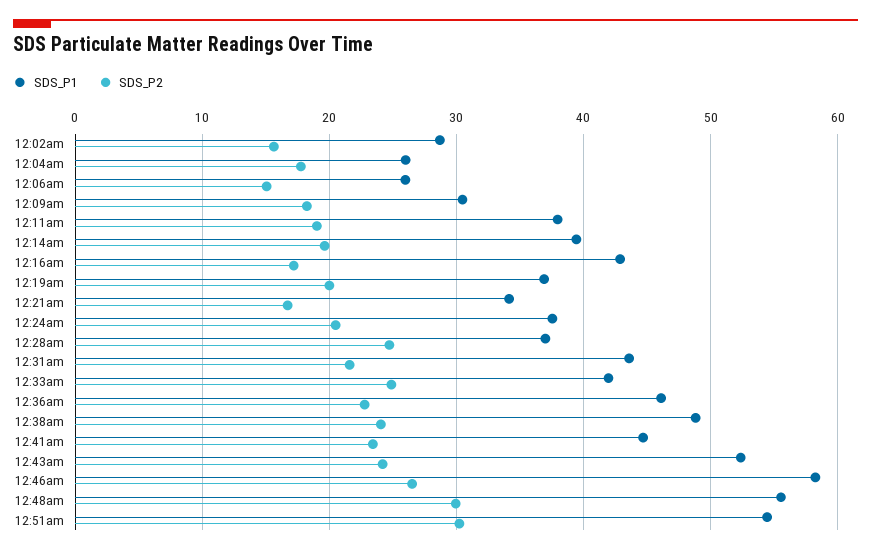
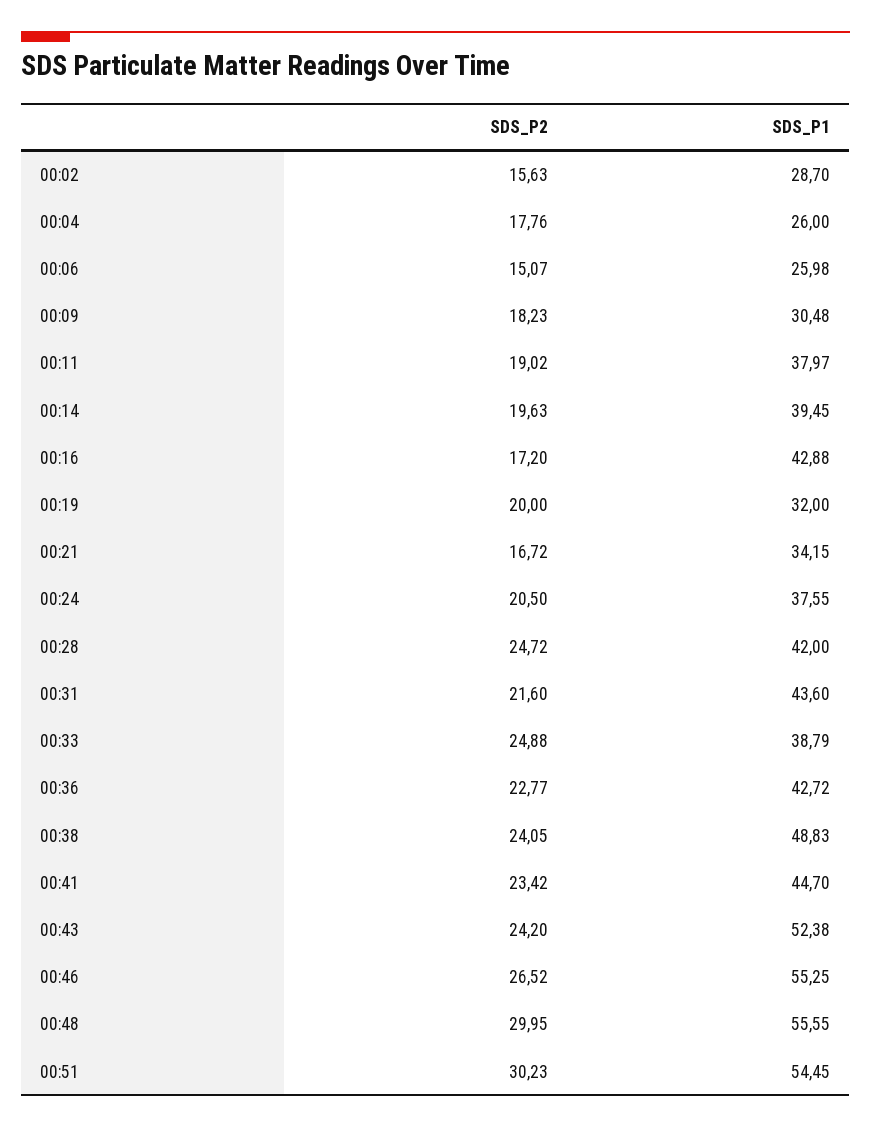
SDS_P1, 12:19am: 37 -> 32
SDS_P1, 12:28am: 37 -> 42
SDS_P1, 12:33am: 42 -> 38.79
SDS_P1, 12:36am: 46 -> 42.72
SDS_P1, 12:46am: 58 -> 55.25

